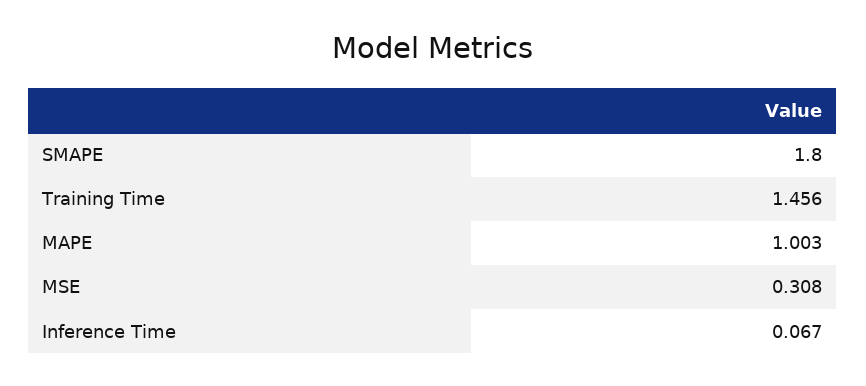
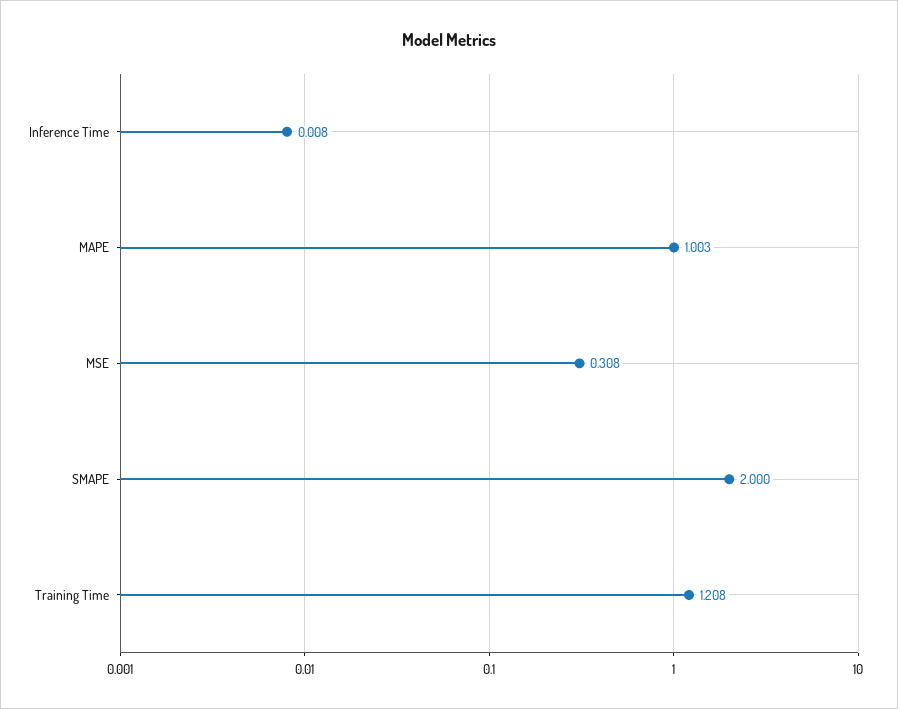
SMAPE: 1.8 -> 2
Training Time: 1.456 -> 1.208
Inference Time: 0.067 -> 0.008

